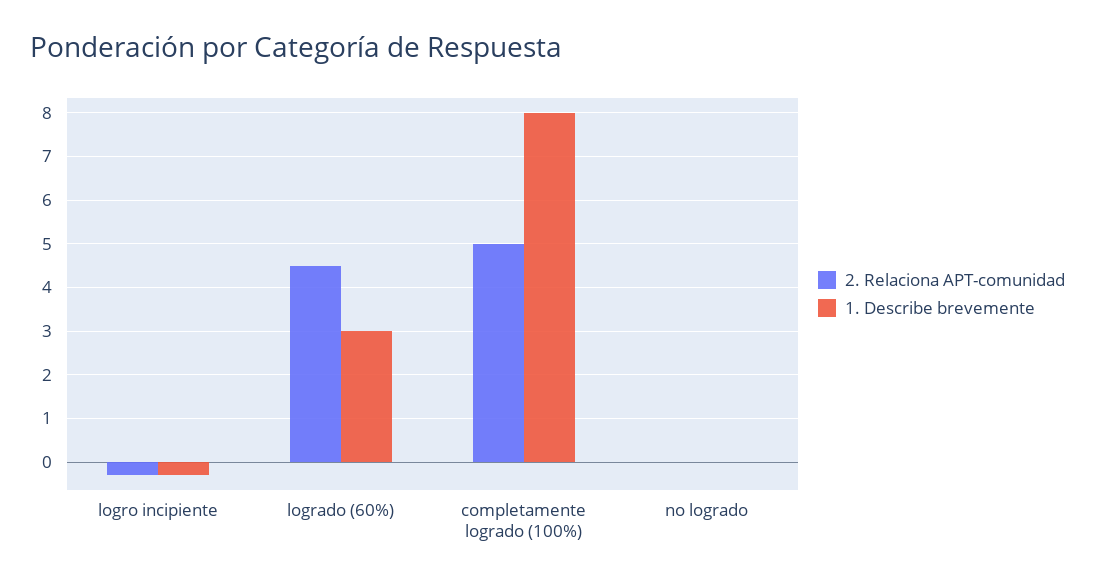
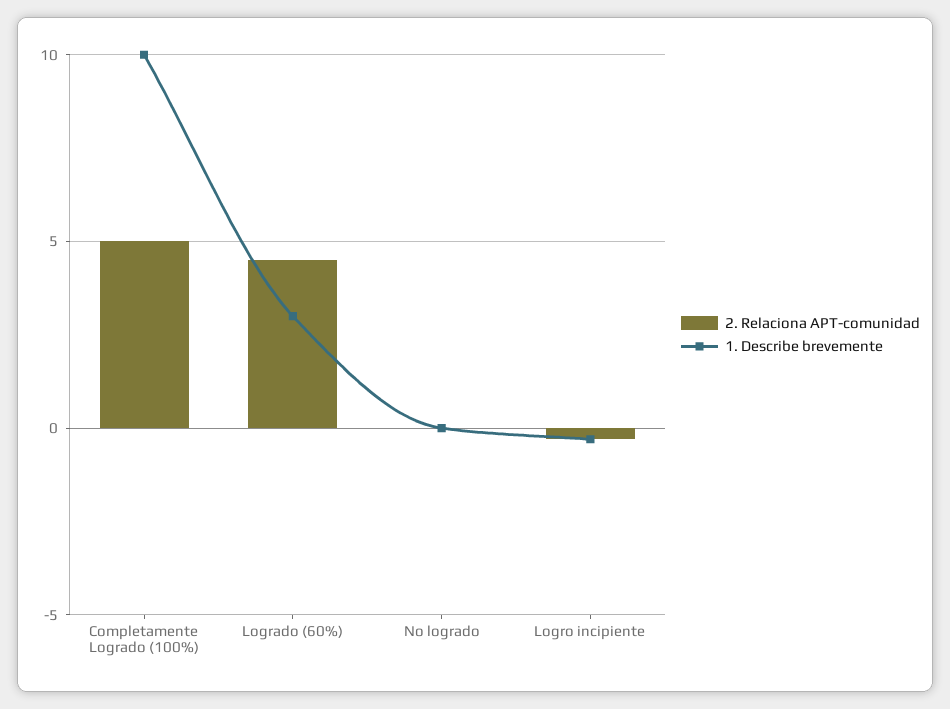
1. Describe brevemente, completamente logrado (100%): 8 -> 10

